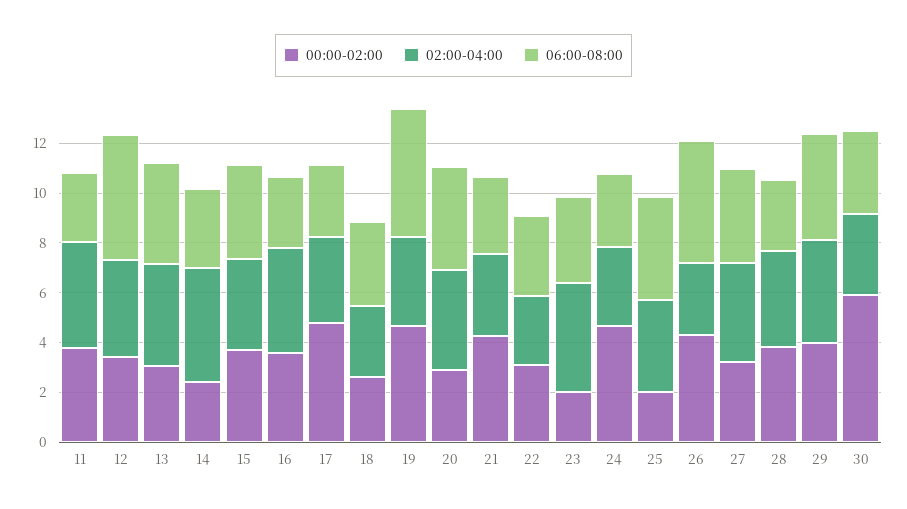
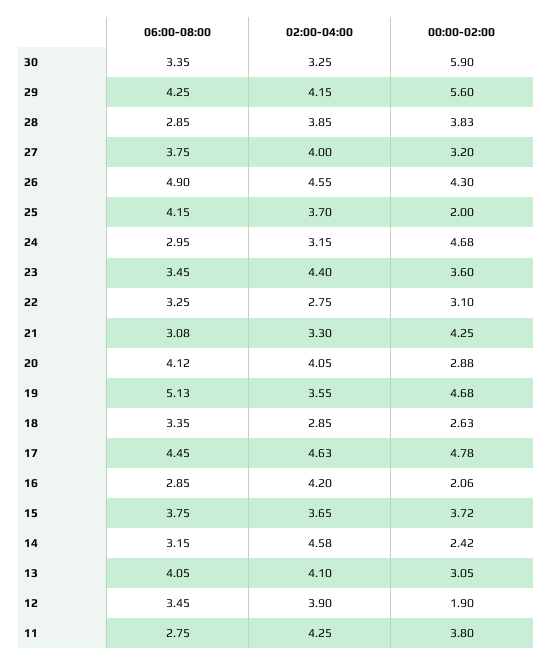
00:00-02:00, 12: 3.5 -> 1.9
06:00-08:00, 12: 5 -> 3.45
00:00-02:00, 16: 3.5 -> 2.06
02:00-04:00, 17: 3.5 -> 4.63
06:00-08:00, 17: 3 -> 4.45
00:00-02:00, 23: 2 -> 3.6
02:00-04:00, 26: 3 -> 4.55
00:00-02:00, 29: 4 -> 5.6

